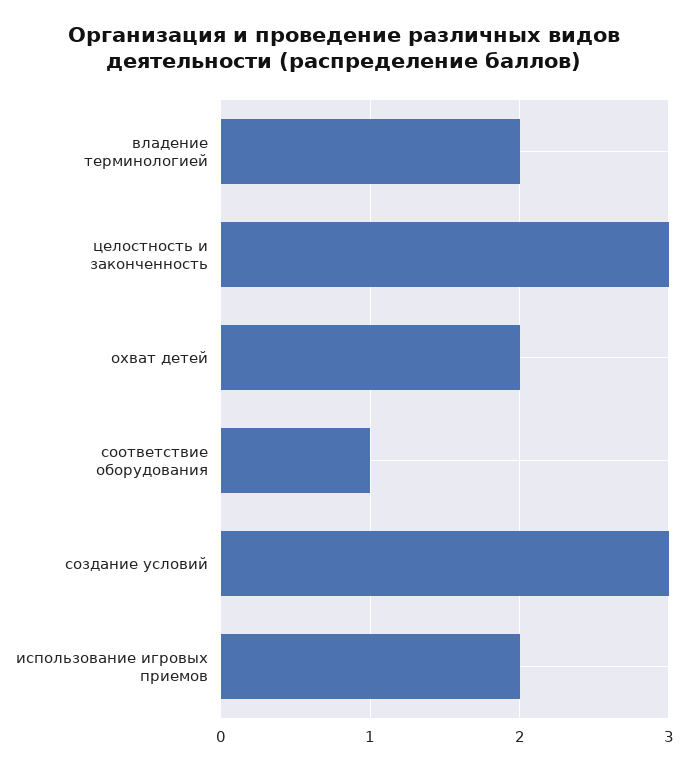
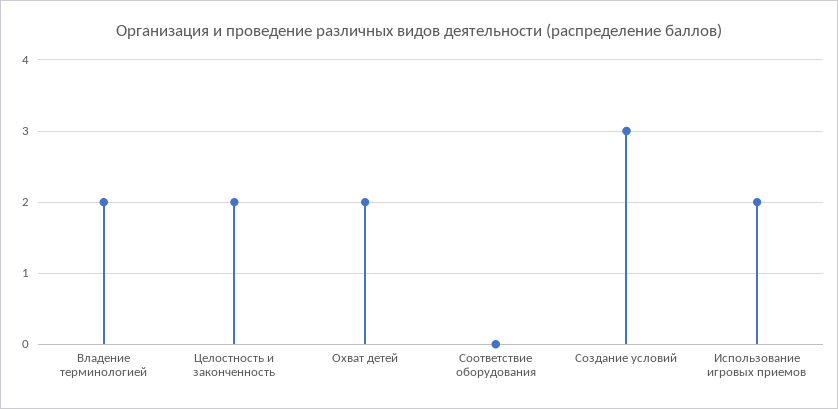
целостность и законченность: 3 -> 2
соответствие оборудования: 1 -> 0

